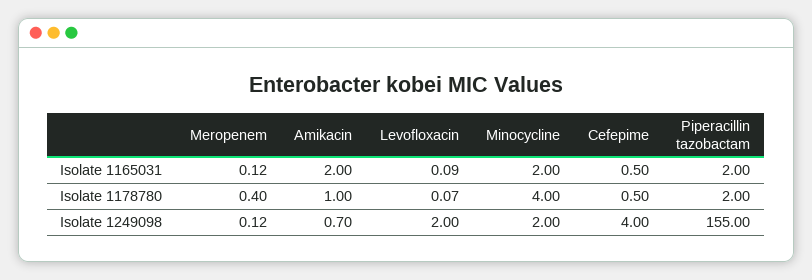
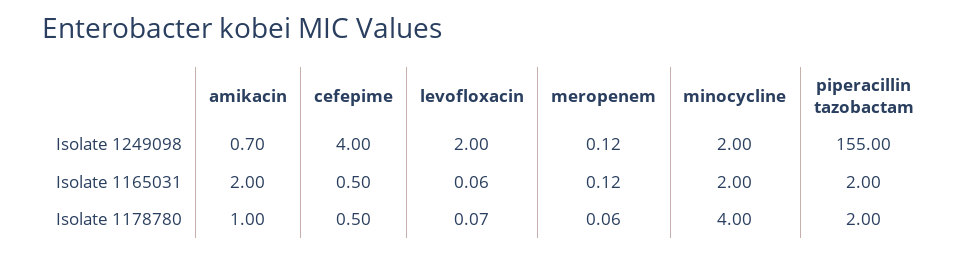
Levofloxacin, Isolate 1165031: 0.09 -> 0.06
Meropenem, Isolate 1178780: 0.4 -> 0.06

